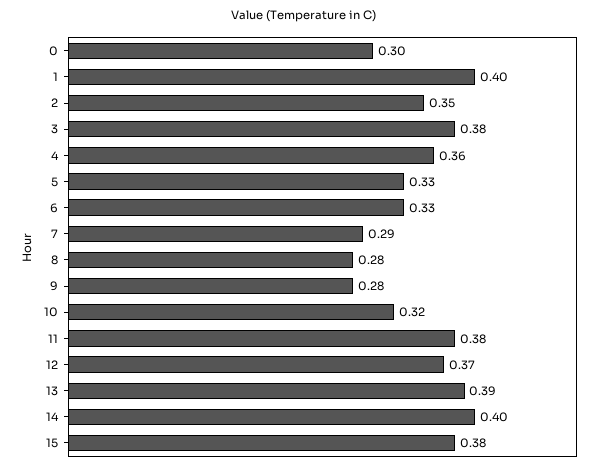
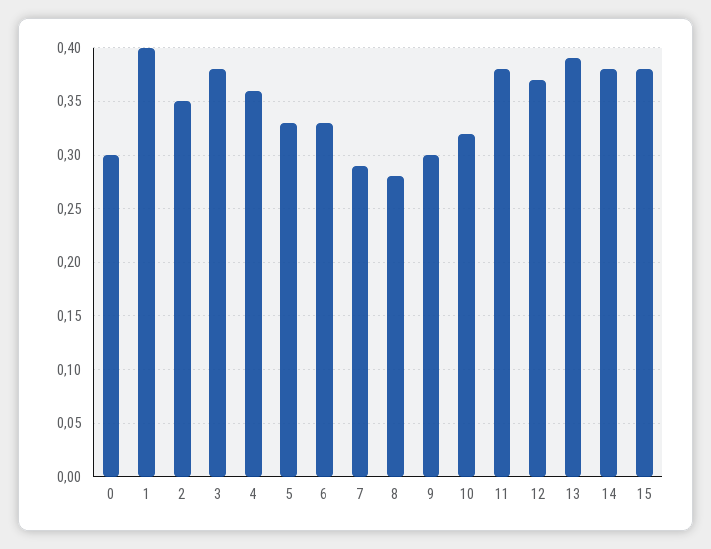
9: 0.28 -> 0.3
14: 0.4 -> 0.38

